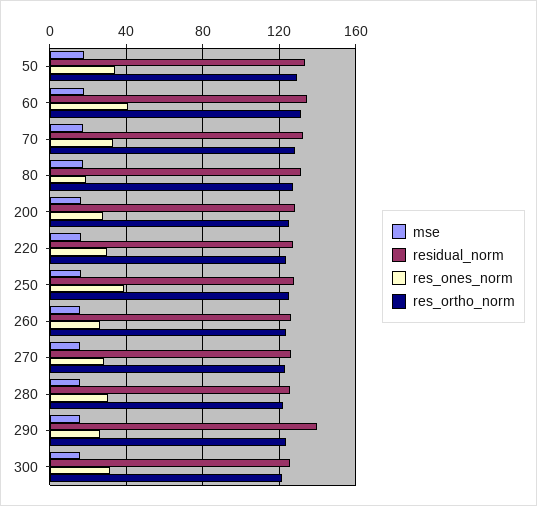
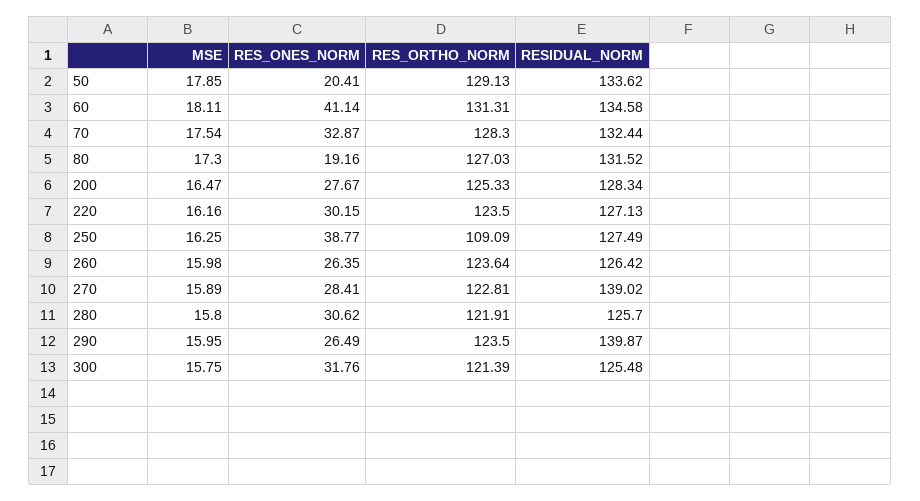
res_ones_norm, 50: 35 -> 20.41
res_ortho_norm, 250: 125 -> 109.09
residual_norm, 270: 125 -> 139.02

